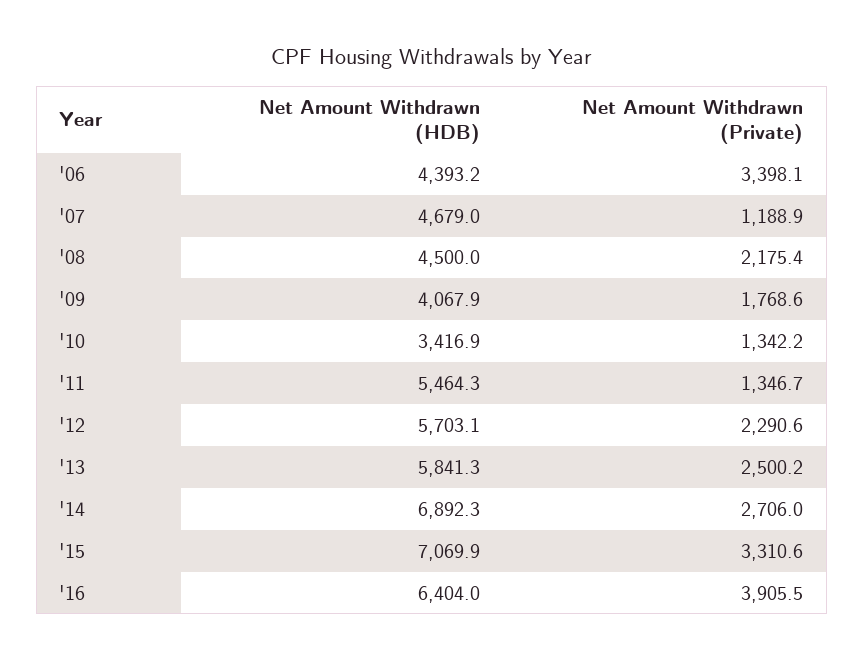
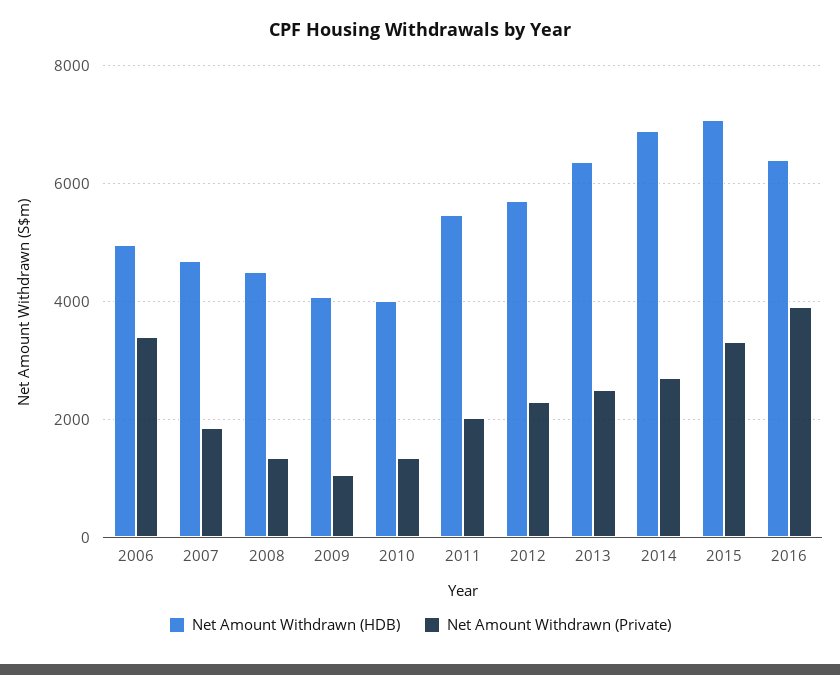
Net Amount Withdrawn (HDB), '06: 4393.2 -> 5000
Net Amount Withdrawn (Private), '07: 1188.9 -> 1800
Net Amount Withdrawn (Private), '08: 2175.4 -> 1400
Net Amount Withdrawn (Private), '09: 1768.6 -> 1000
Net Amount Withdrawn (HDB), '10: 3416.9 -> 4000
Net Amount Withdrawn (Private), '11: 1346.7 -> 2000
Net Amount Withdrawn (HDB), '13: 5841.3 -> 6400

